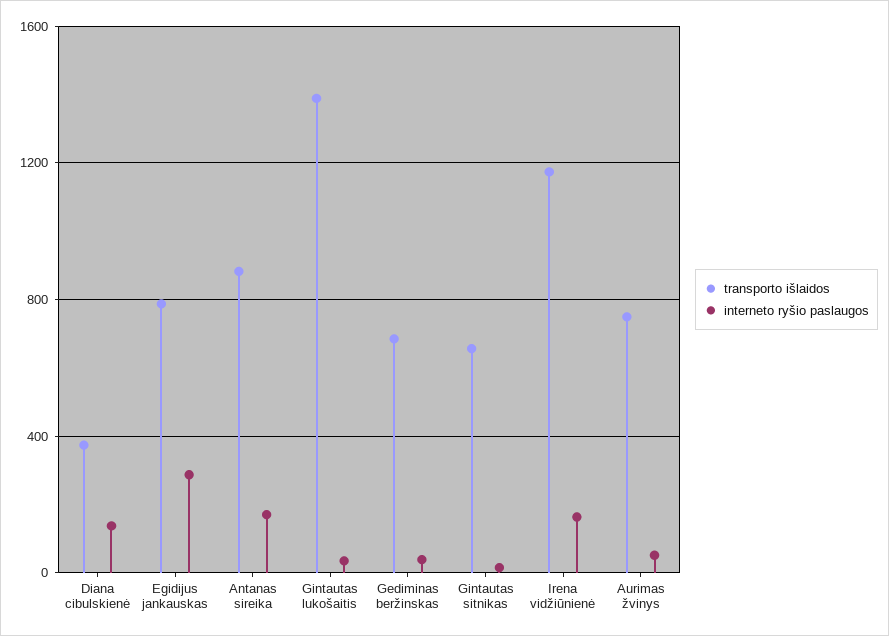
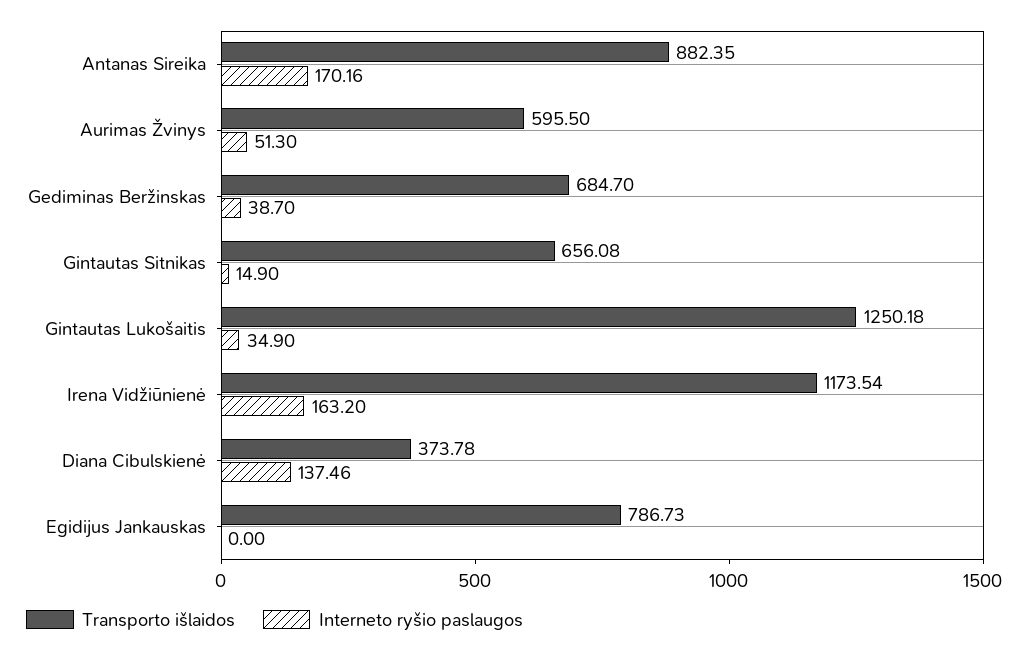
interneto ryšio paslaugos, Egidijus jankauskas: 300 -> 0
transporto išlaidos, Gintautas lukošaitis: 1400 -> 1250.18
transporto išlaidos, Aurimas žvinys: 750 -> 595.5

